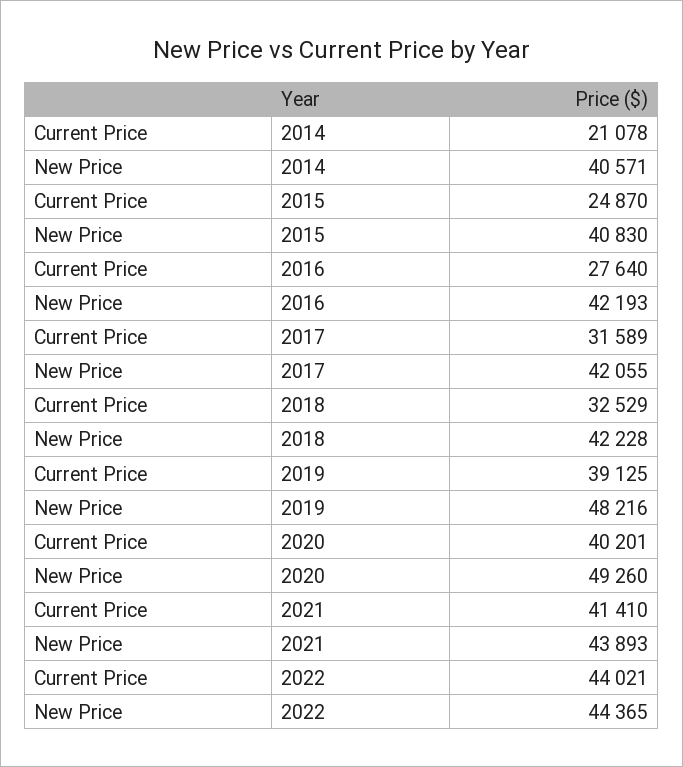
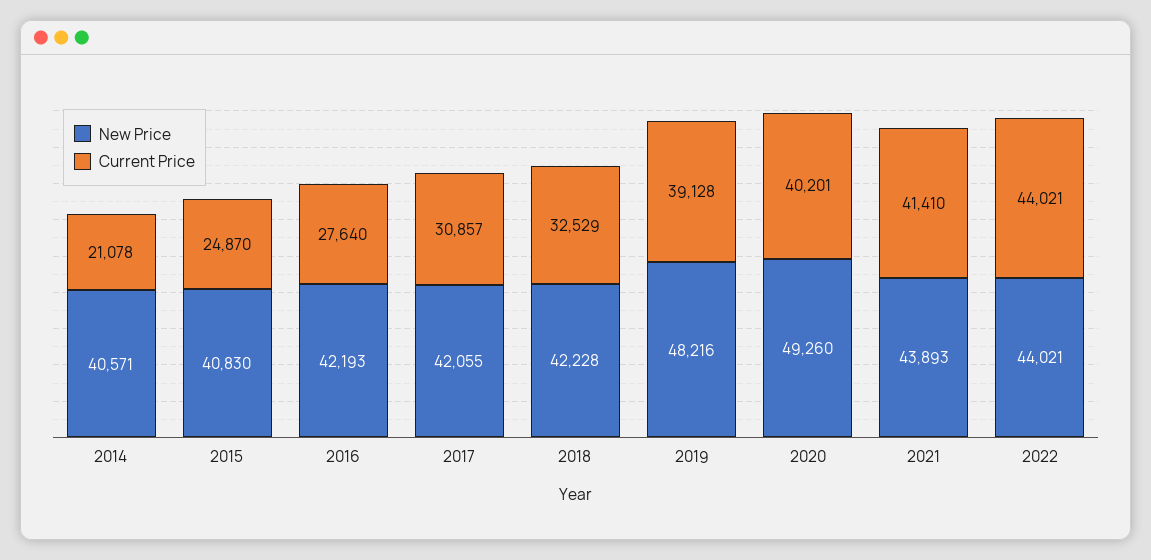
Current Price, 2017: 31589 -> 30857
Current Price, 2019: 39125 -> 39128
New Price, 2022: 44365 -> 44021

